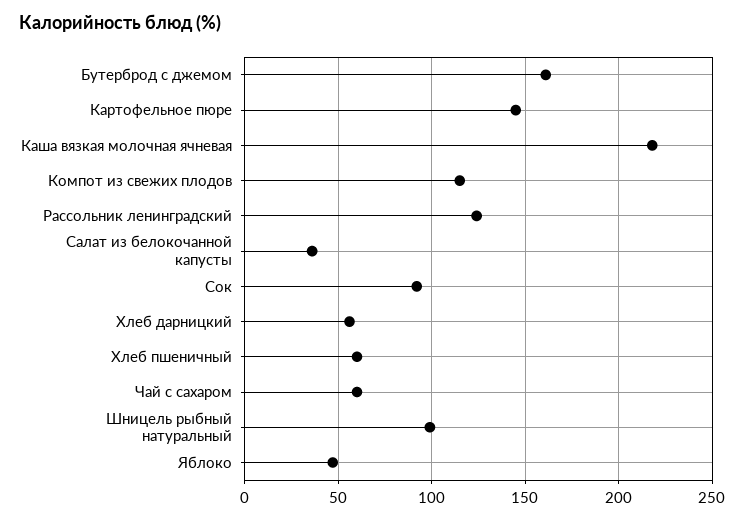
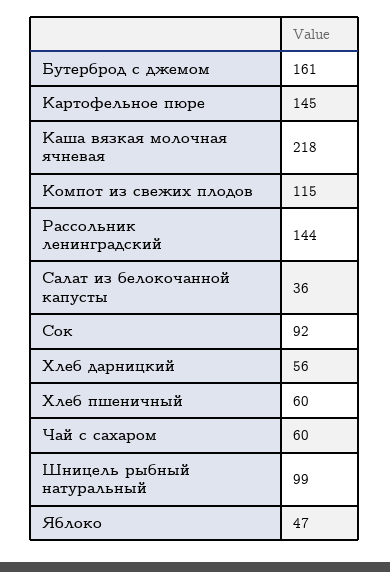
Рассольник ленинградский: 125 -> 144

